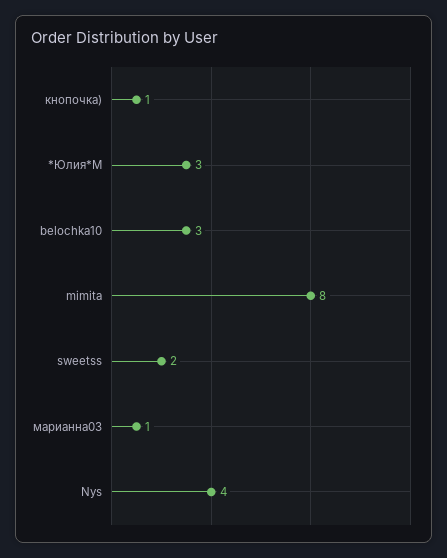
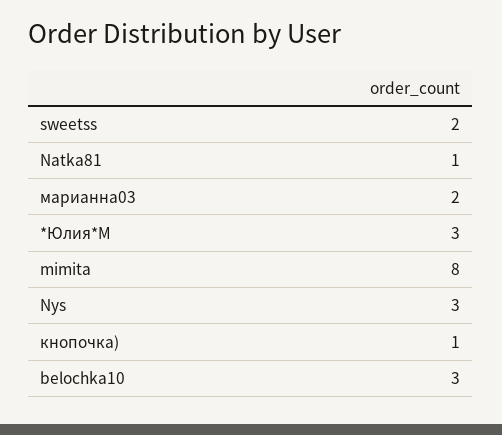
марианна03: 1 -> 2
Nys: 4 -> 3
Natka81: none -> 1

